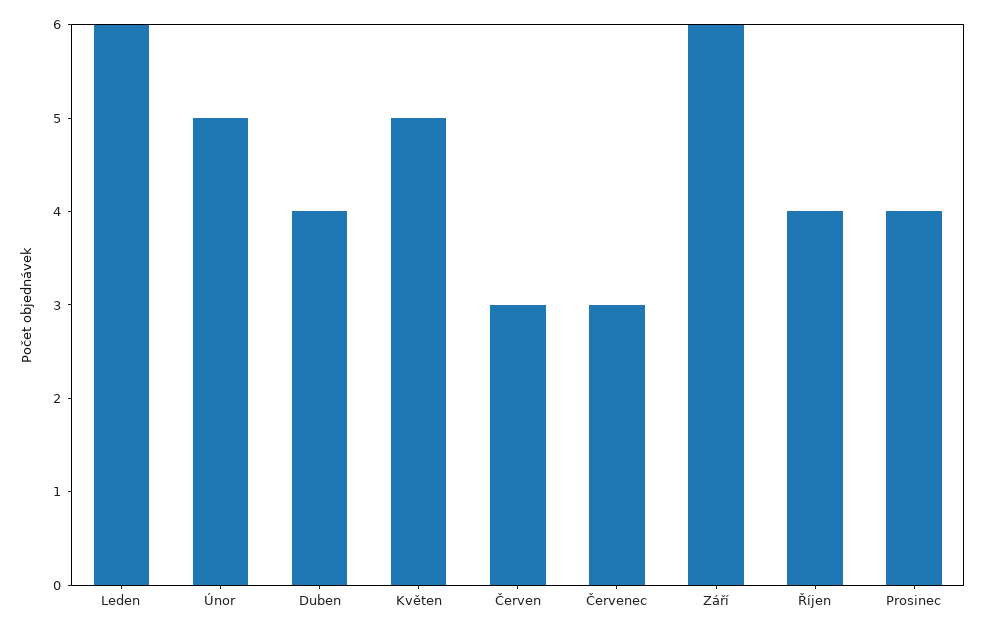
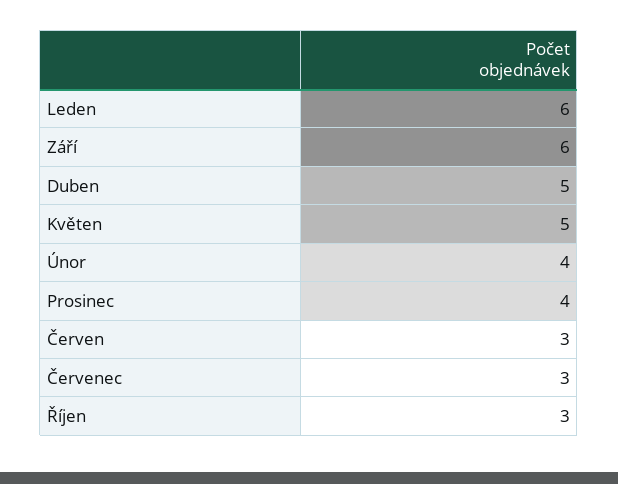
Únor: 5 -> 4
Duben: 4 -> 5
Říjen: 4 -> 3

